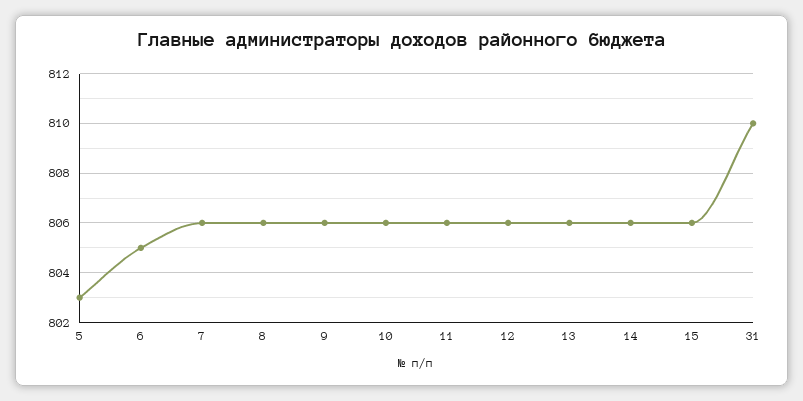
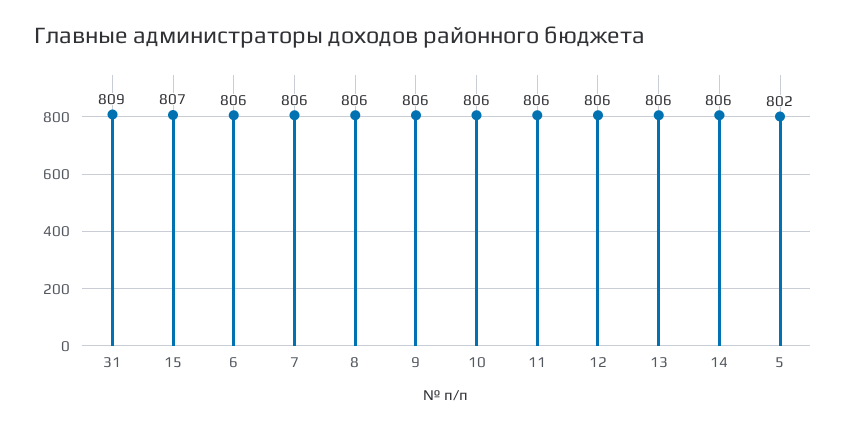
5: 803 -> 802
6: 805 -> 806
15: 806 -> 807
31: 810 -> 809

